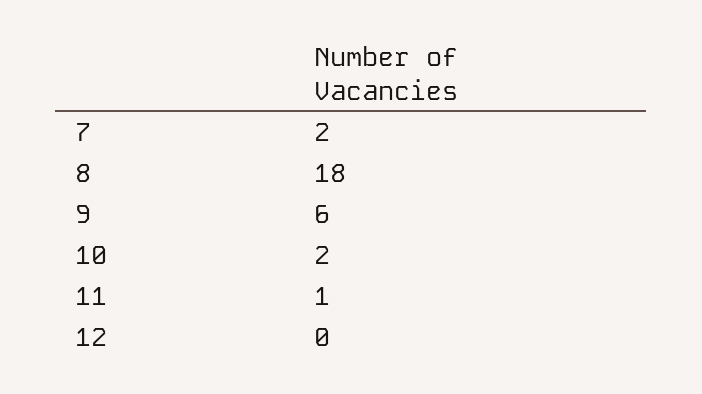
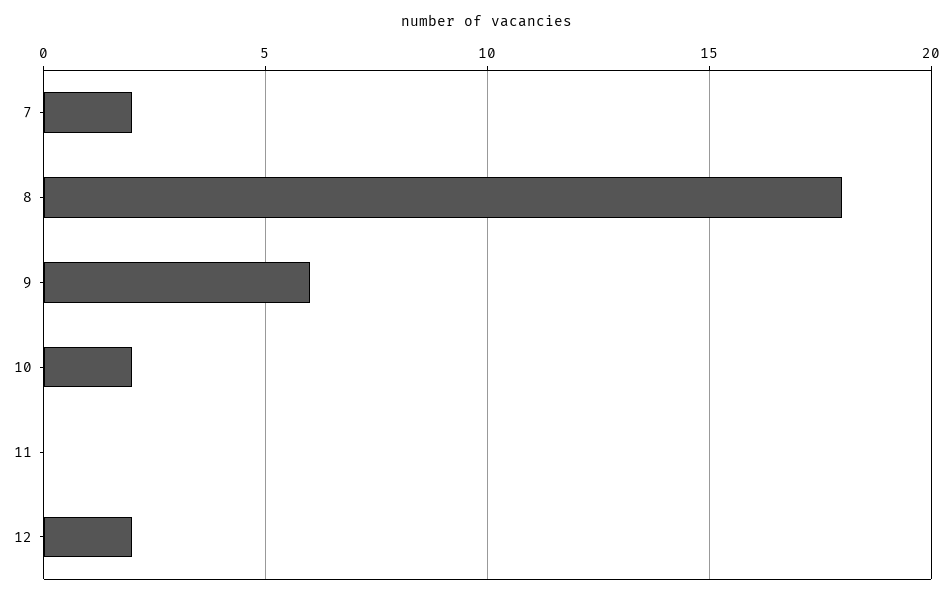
11: 1 -> 0
12: 0 -> 2

